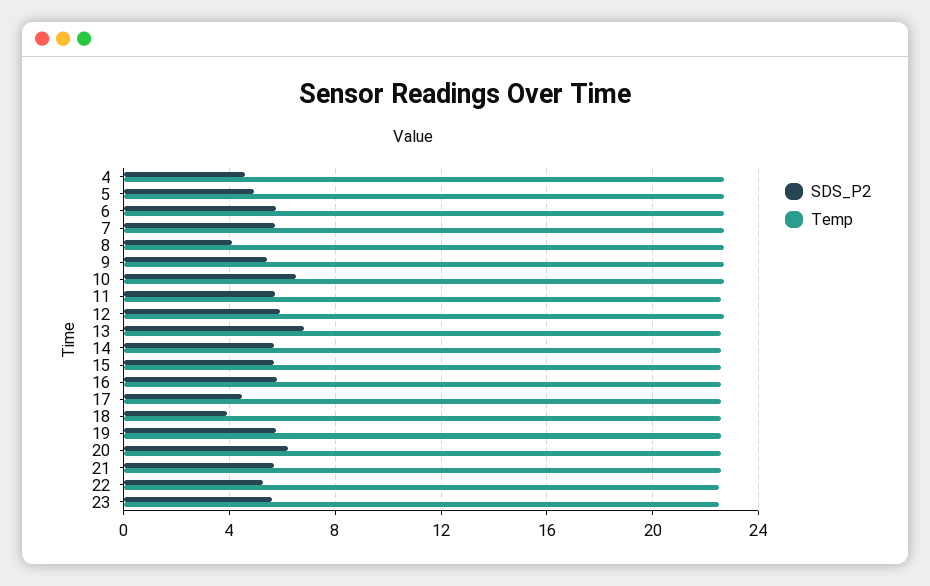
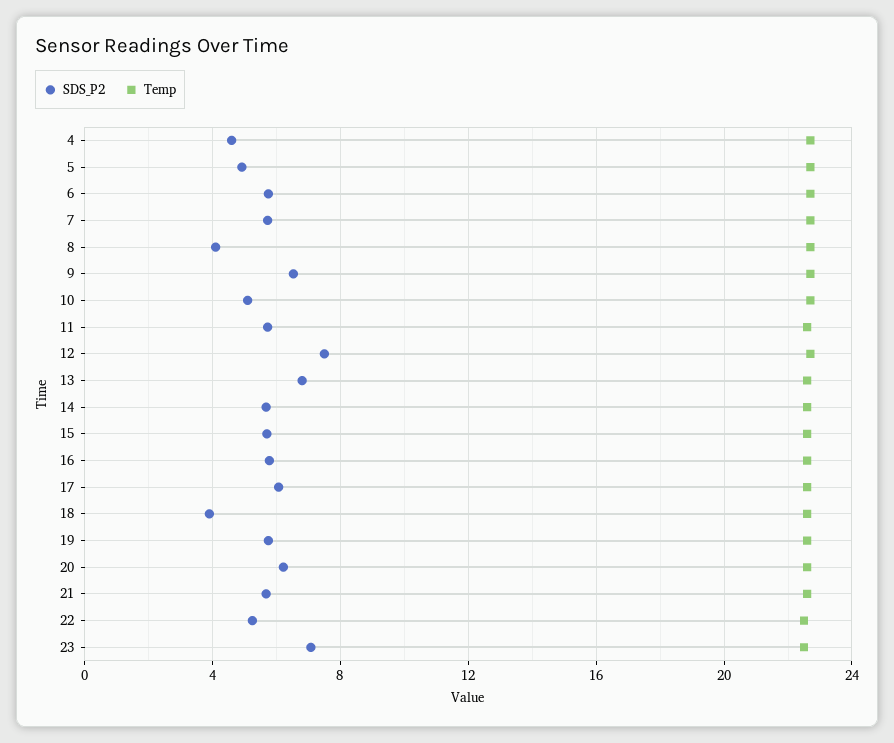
SDS_P2, 9: 5.5 -> 6.5
SDS_P2, 10: 6.5 -> 5
SDS_P2, 12: 6 -> 7.5
SDS_P2, 17: 4.5 -> 6
SDS_P2, 23: 5.5 -> 7

